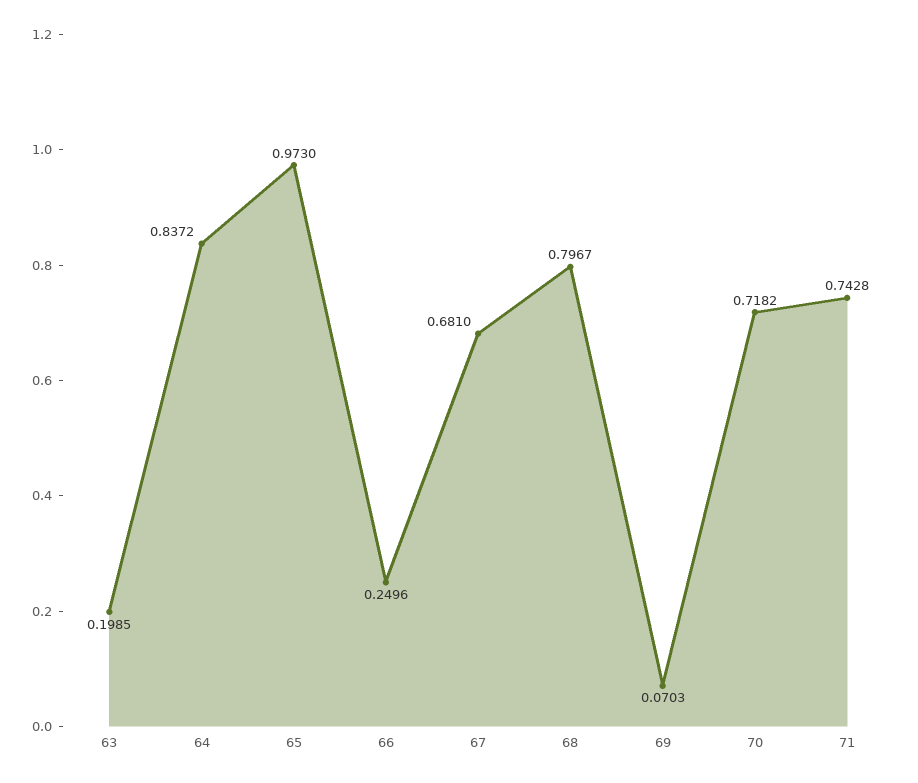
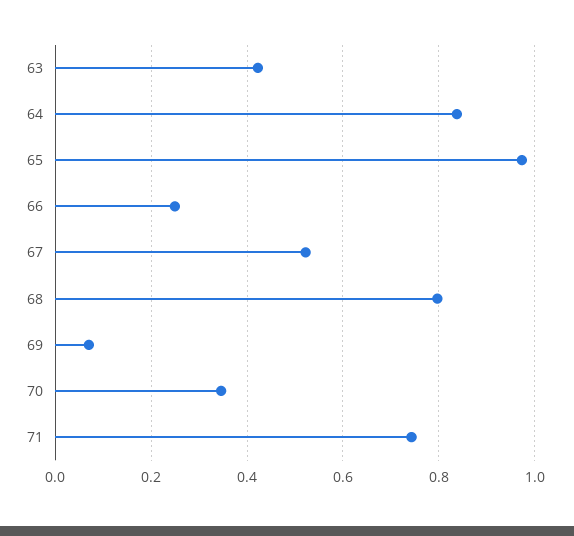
63: 0.1985 -> 0.42
67: 0.681 -> 0.52
70: 0.7182 -> 0.34

